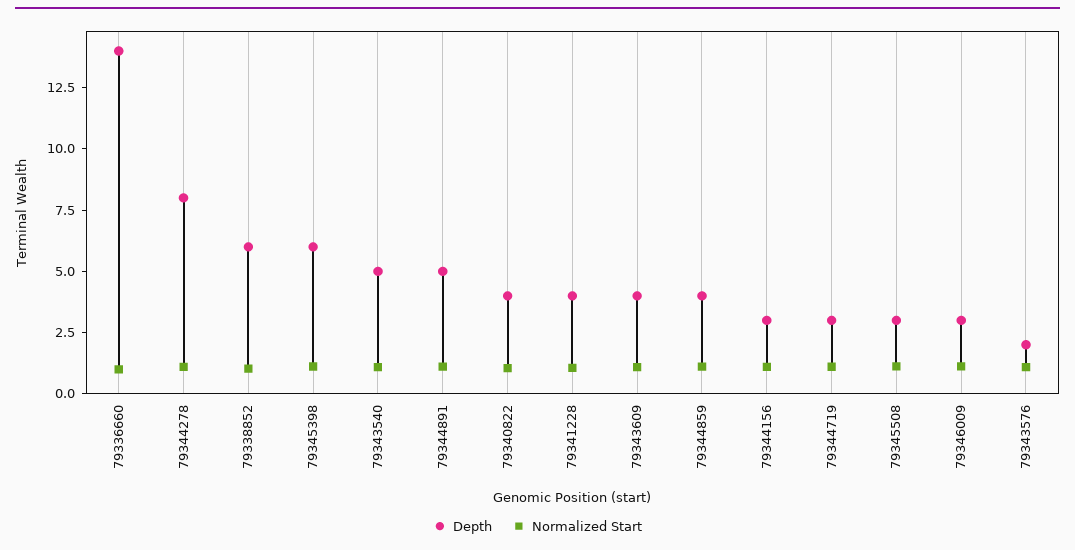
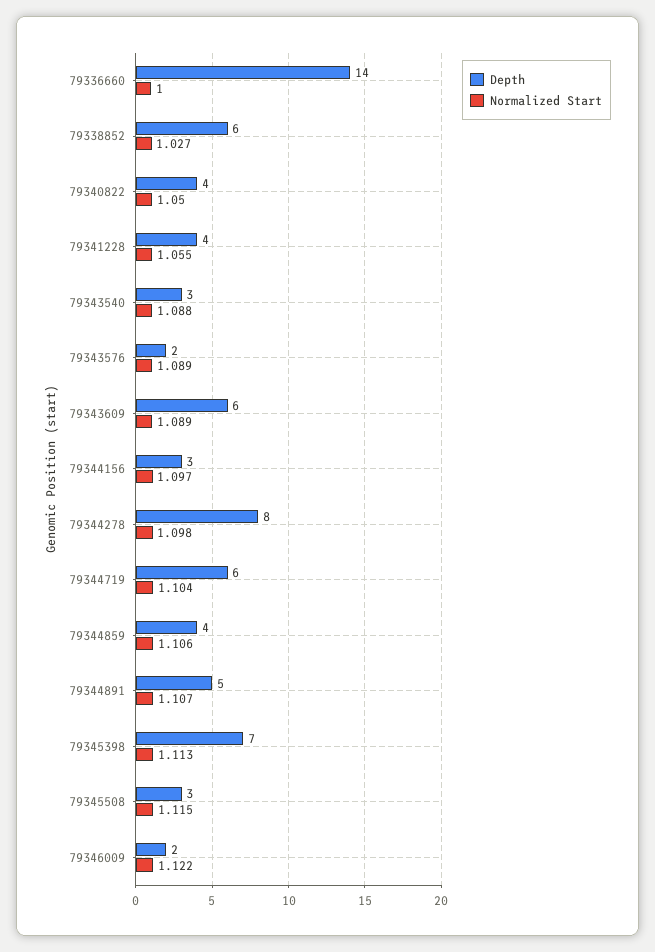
Depth, 79345398: 6 -> 7
Depth, 79343540: 5 -> 3
Depth, 79343609: 4 -> 6
Depth, 79344719: 3 -> 6
Depth, 79346009: 3 -> 2

